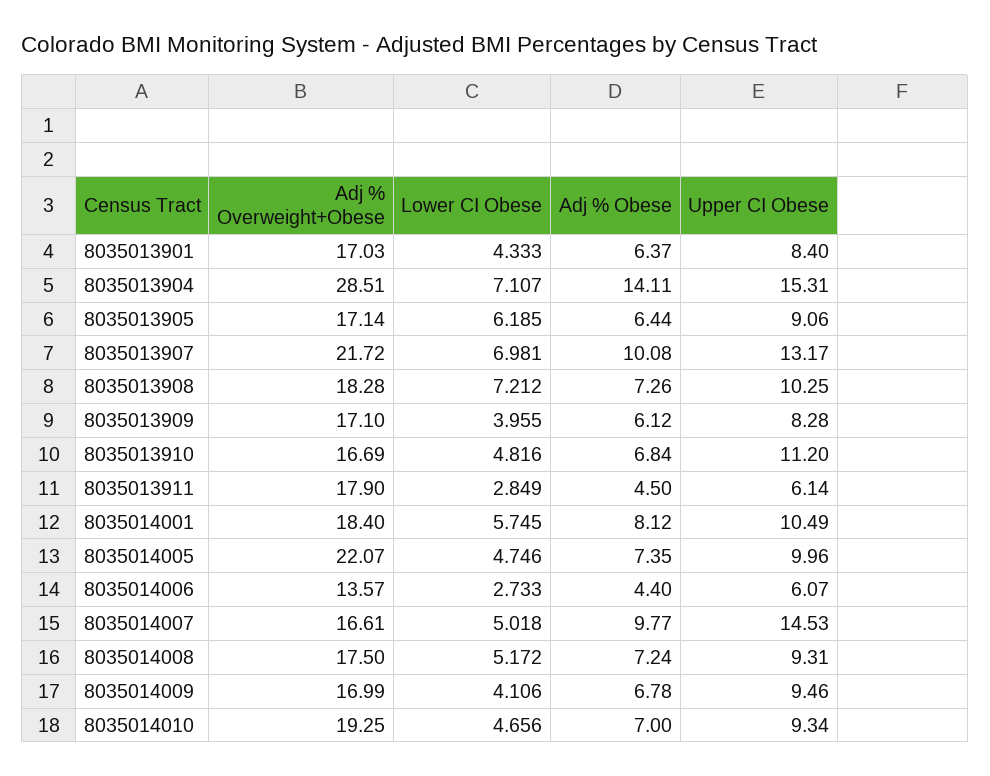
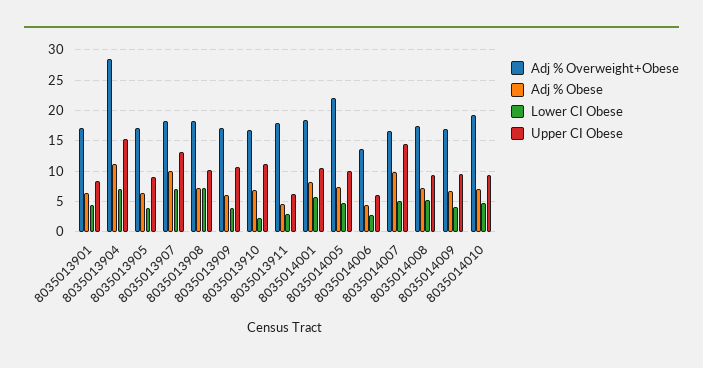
Adj % Obese, 8035013904: 14.11 -> 11
Lower CI Obese, 8035013905: 6.185 -> 4
Adj % Overweight+Obese, 8035013907: 21.72 -> 18
Upper CI Obese, 8035013909: 8.28 -> 11
Lower CI Obese, 8035013910: 4.816 -> 2

